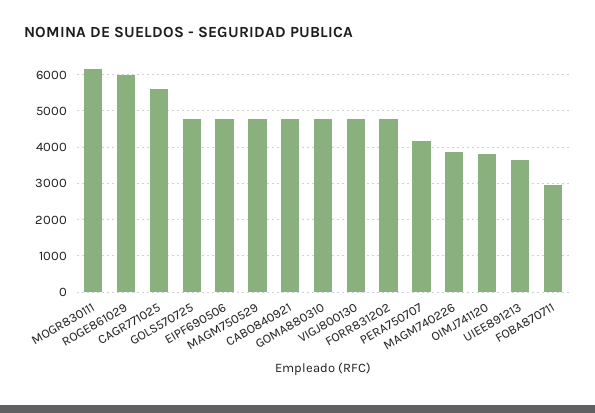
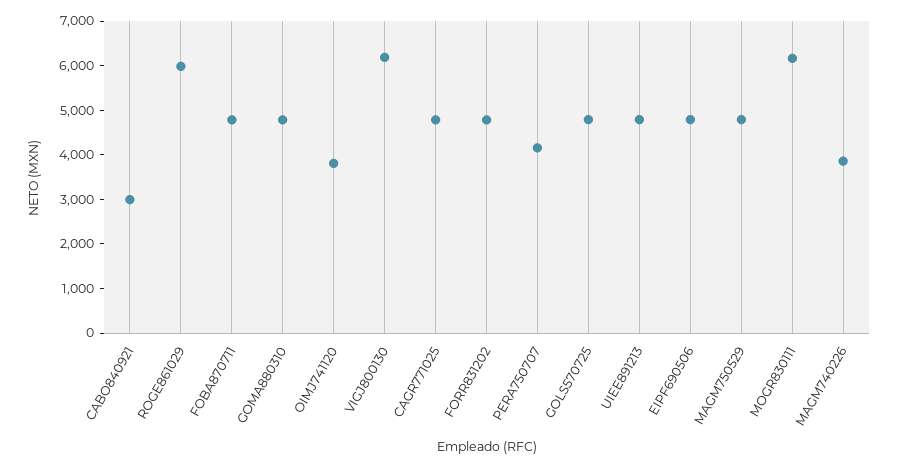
CAGR771025: 5600 -> 4800
CABO840921: 4800 -> 3000
VIGJ800130: 4800 -> 6200
UIEE891213: 3600 -> 4800
FOBA870711: 3000 -> 4800

